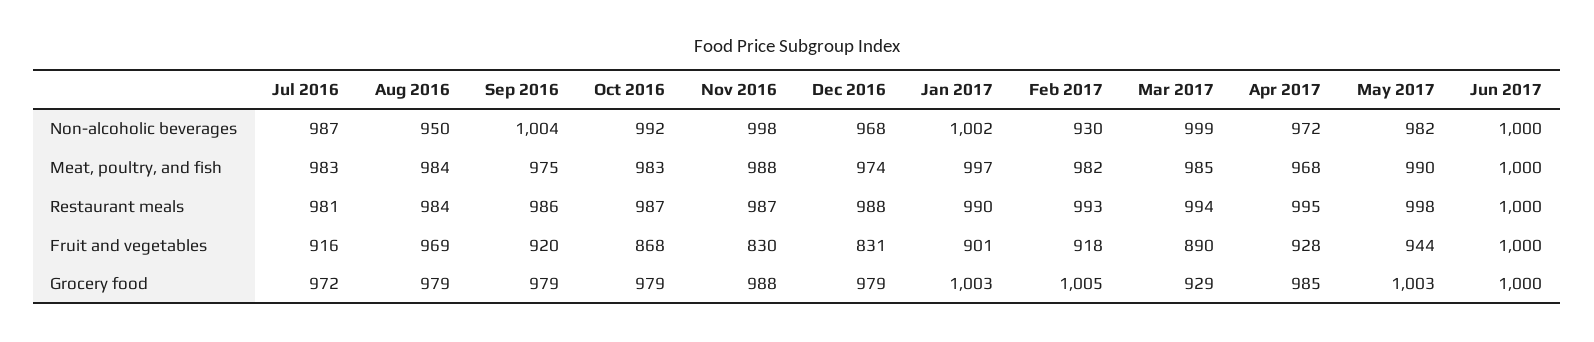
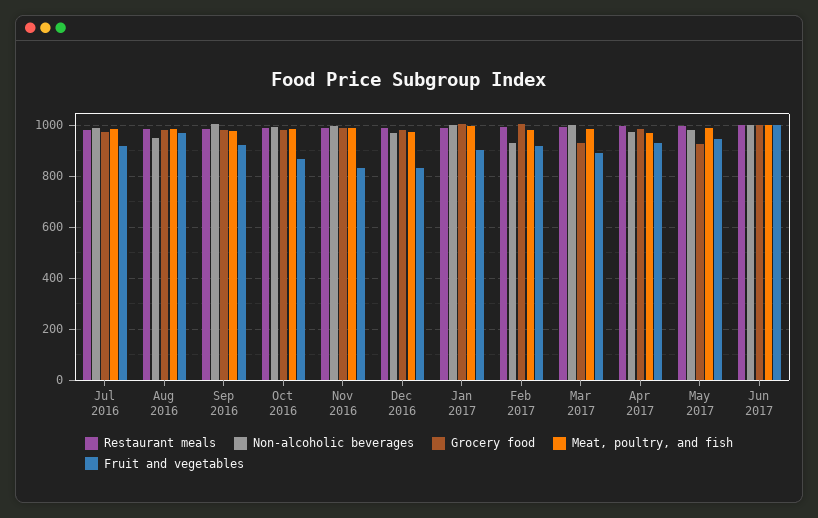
Grocery food, May 2017: 1003 -> 925

